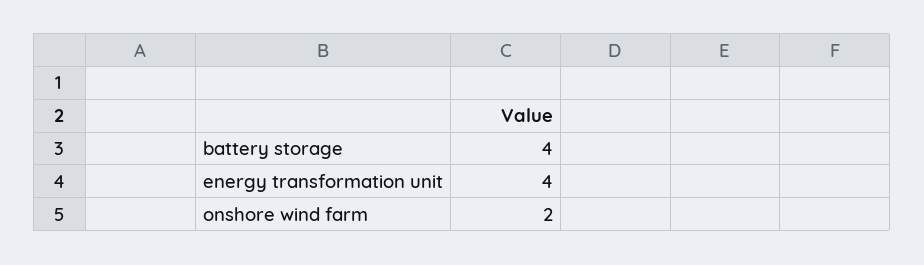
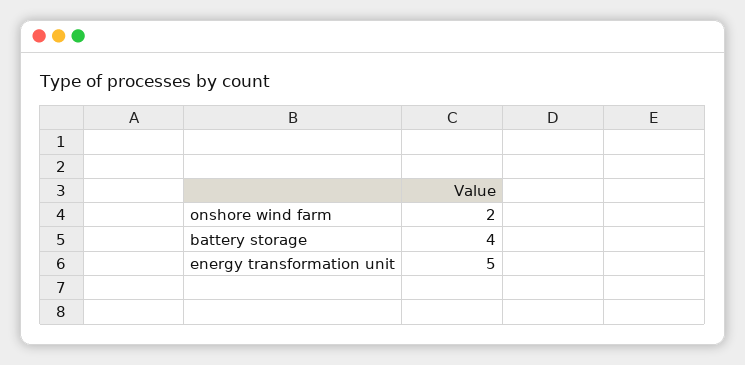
energy transformation unit: 4 -> 5

